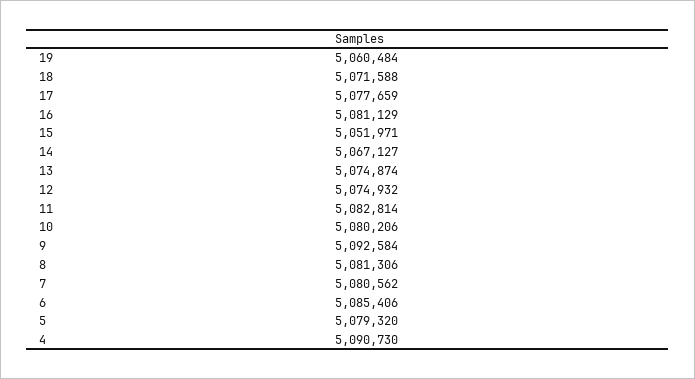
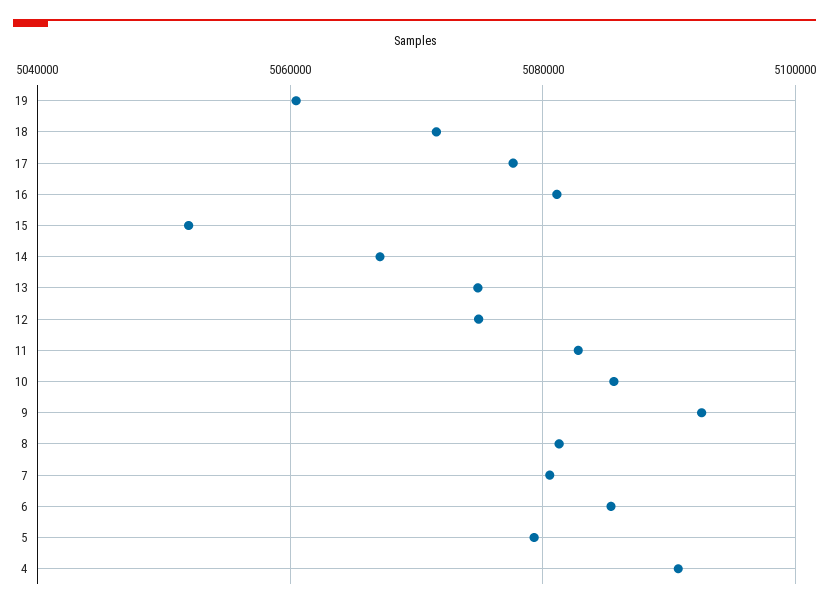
10: 5080206 -> 5086000

